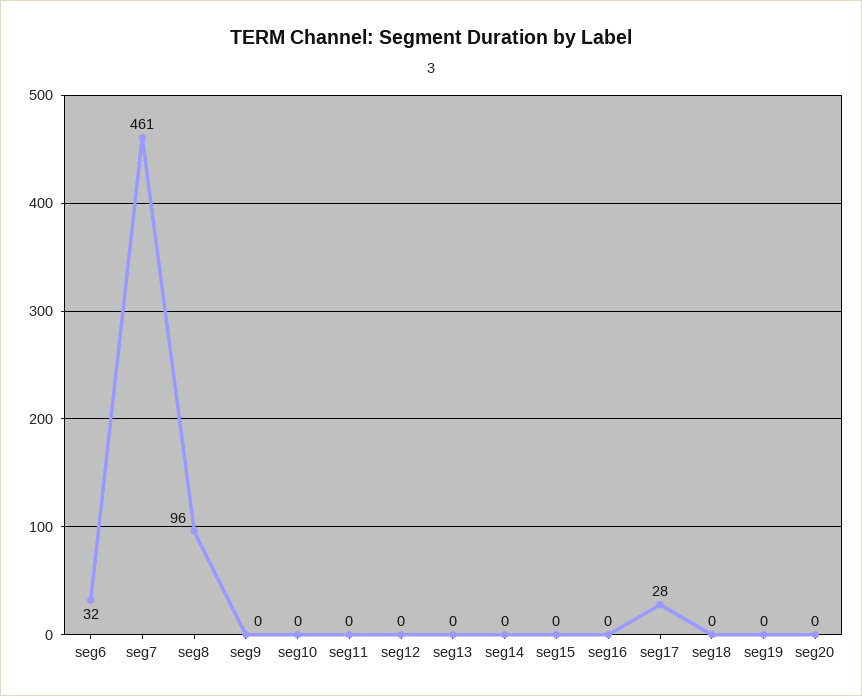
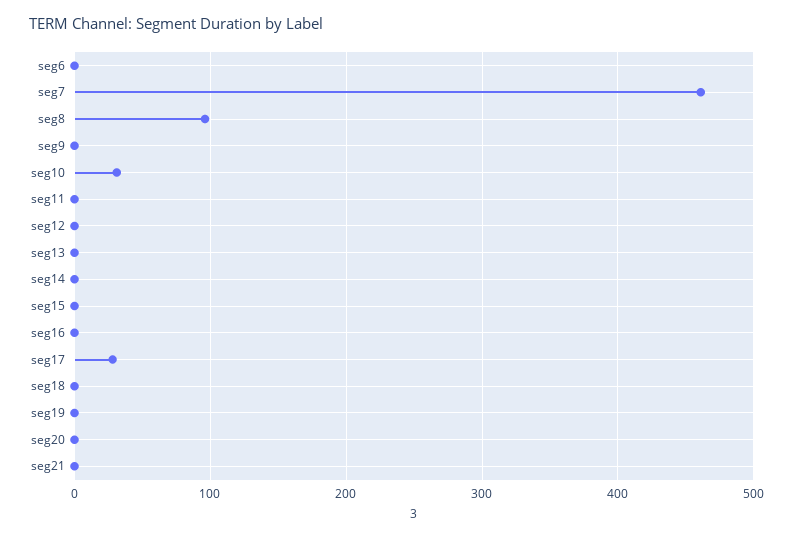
seg6: 32 -> 0
seg10: 0 -> 30
seg21: none -> 0

